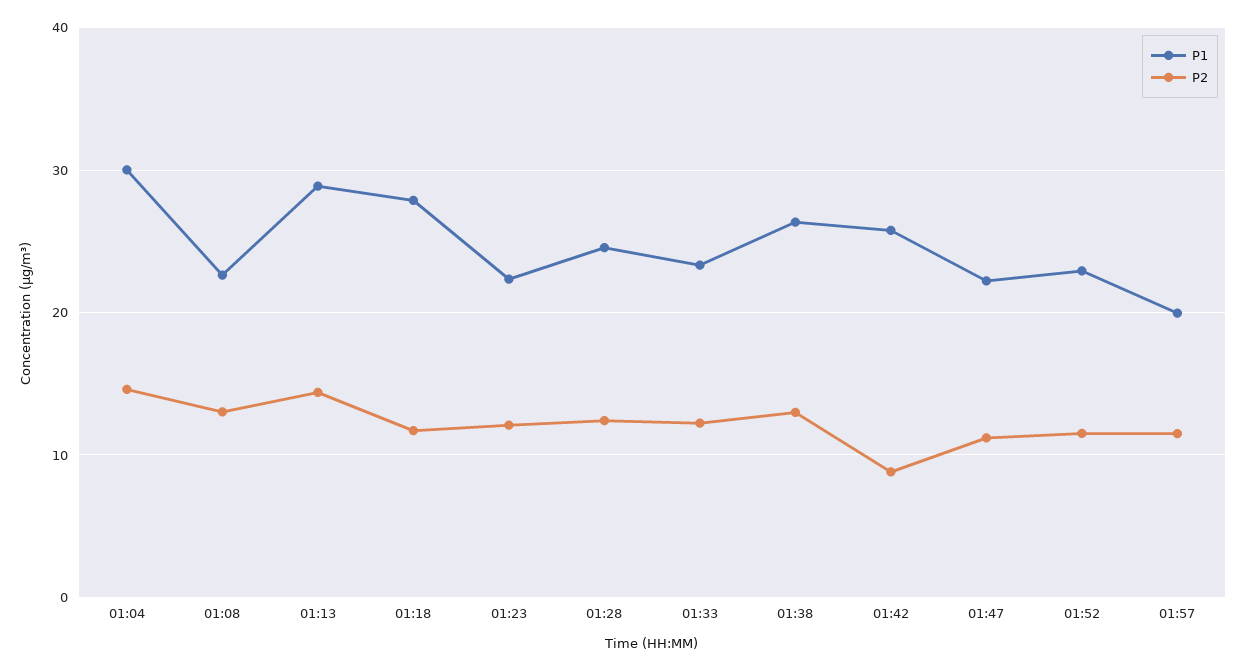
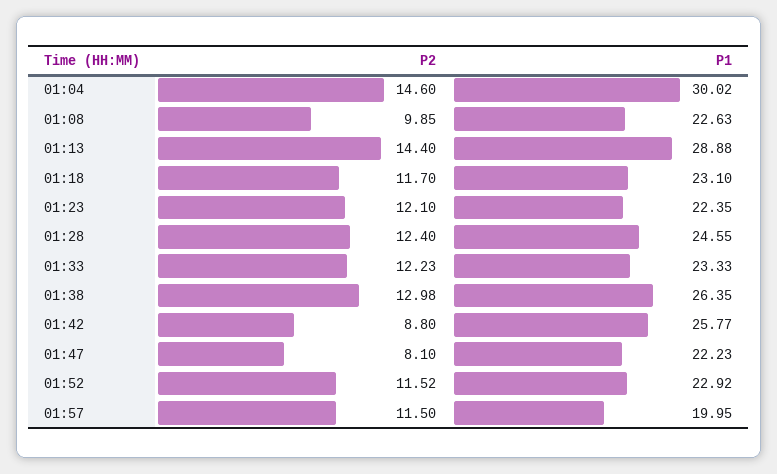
P2, 01:08: 13 -> 9.85
P1, 01:18: 28 -> 23.1
P2, 01:47: 11 -> 8.1

